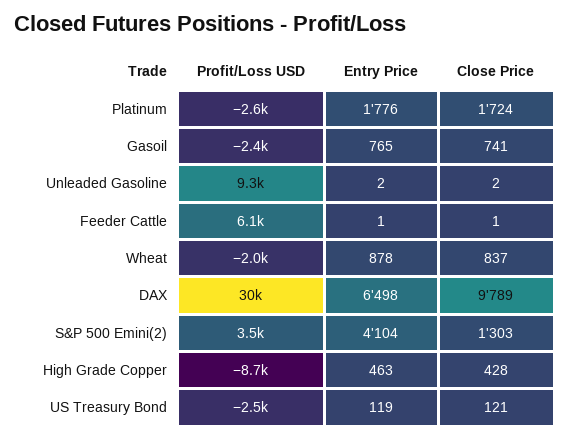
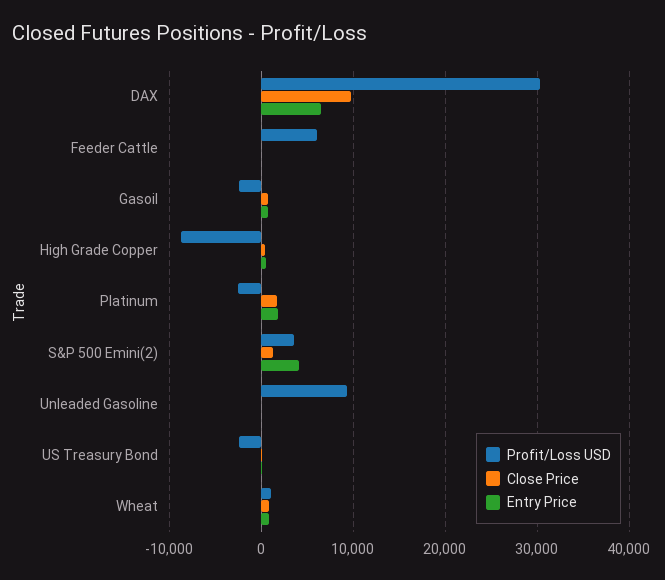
Profit/Loss USD, Wheat: -2000 -> 1000

